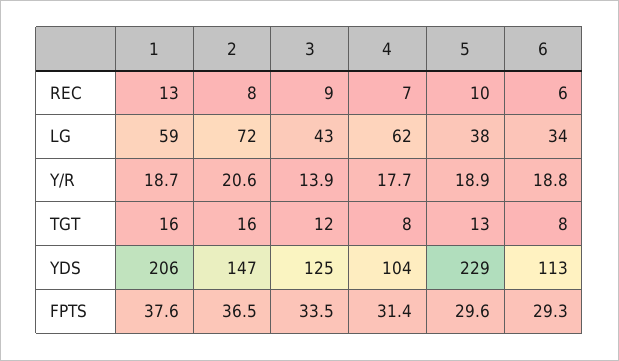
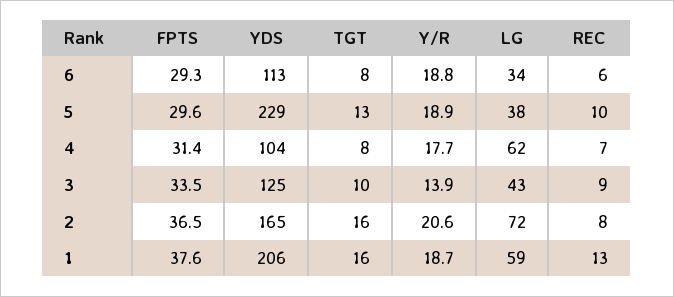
3, TGT: 12 -> 10
2, YDS: 147 -> 165

